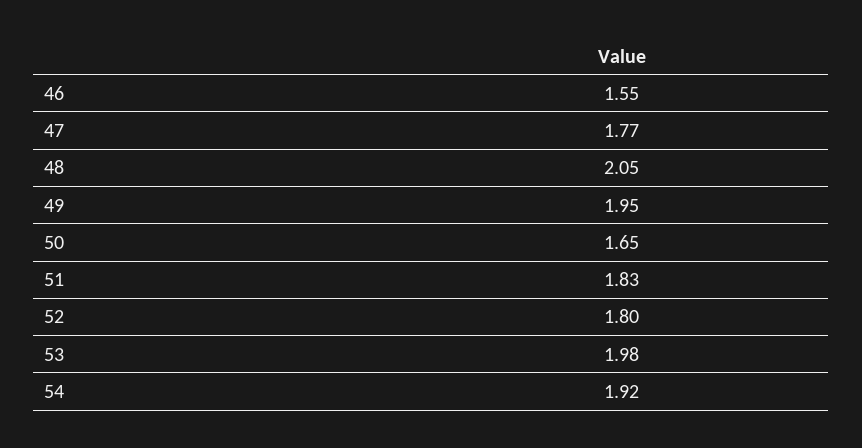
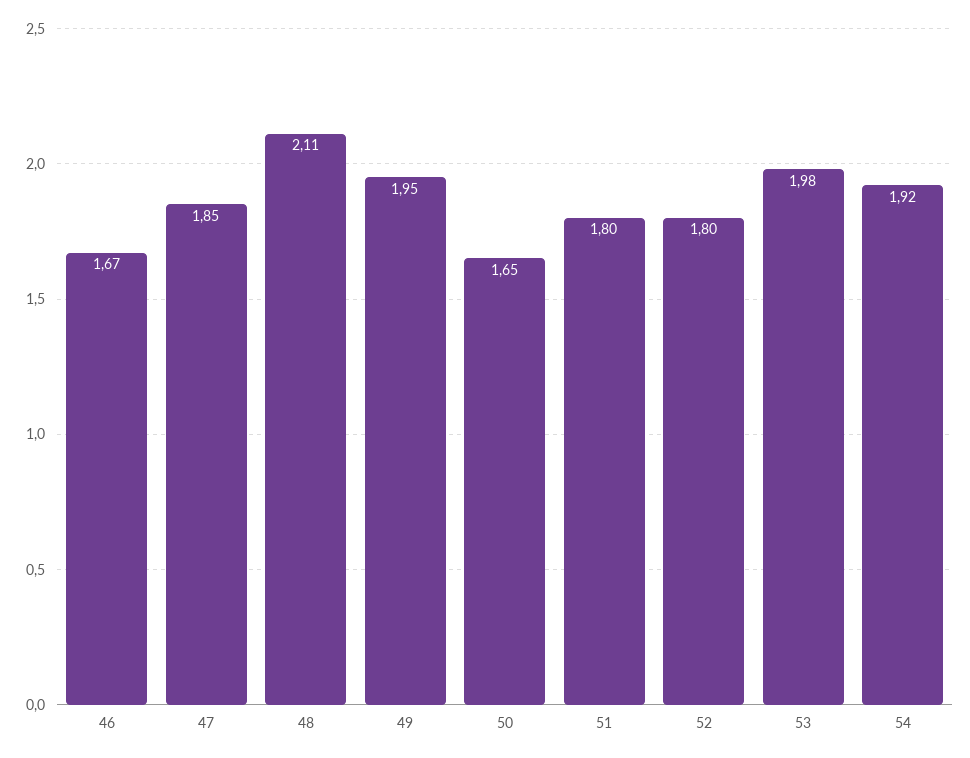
46: 1.55 -> 1.67
47: 1.77 -> 1.85
48: 2.05 -> 2.11
51: 1.83 -> 1.8

